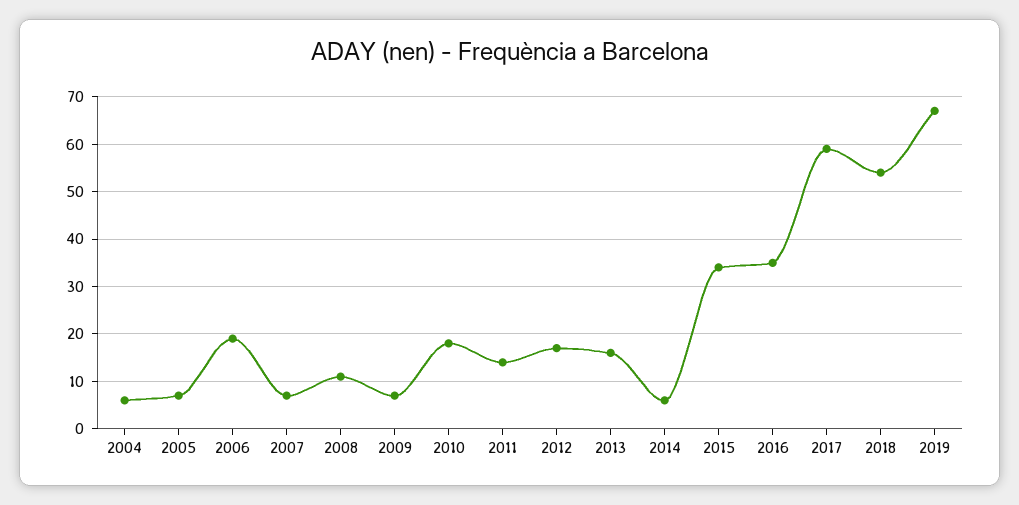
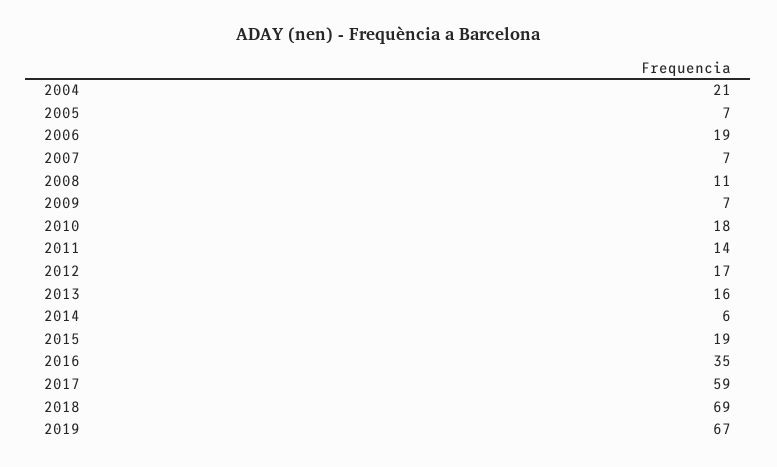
2004: 5 -> 21
2015: 35 -> 19
2018: 55 -> 69

